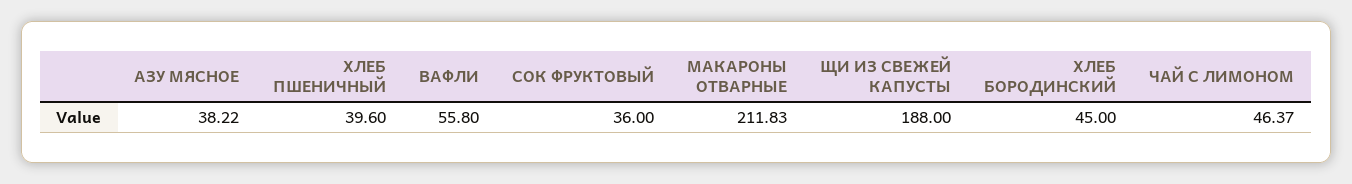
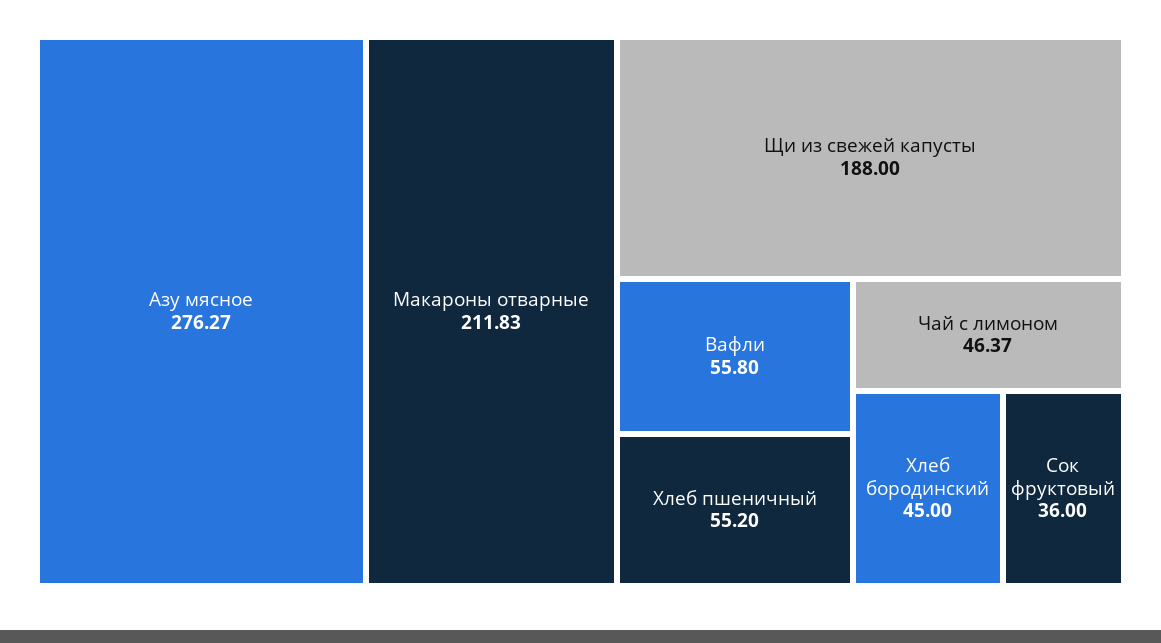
АЗУ МЯСНОЕ: 38.22 -> 276.27
ХЛЕБ ПШЕНИЧНЫЙ: 39.6 -> 55.2

